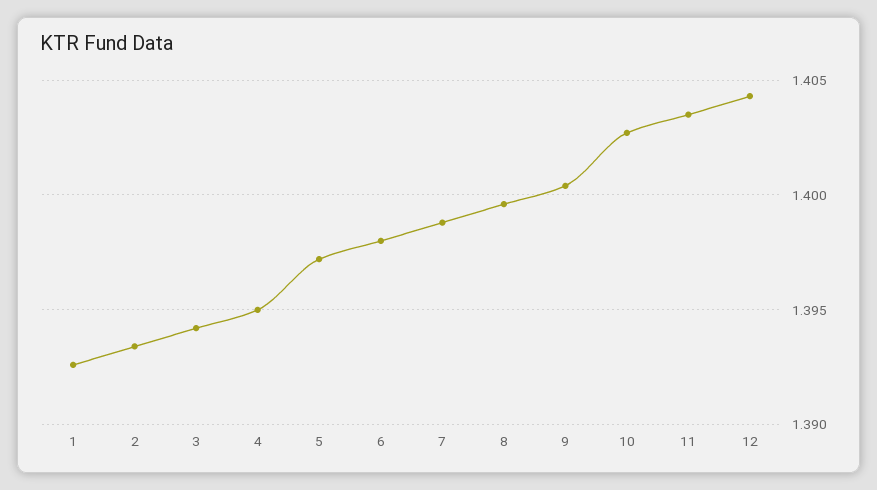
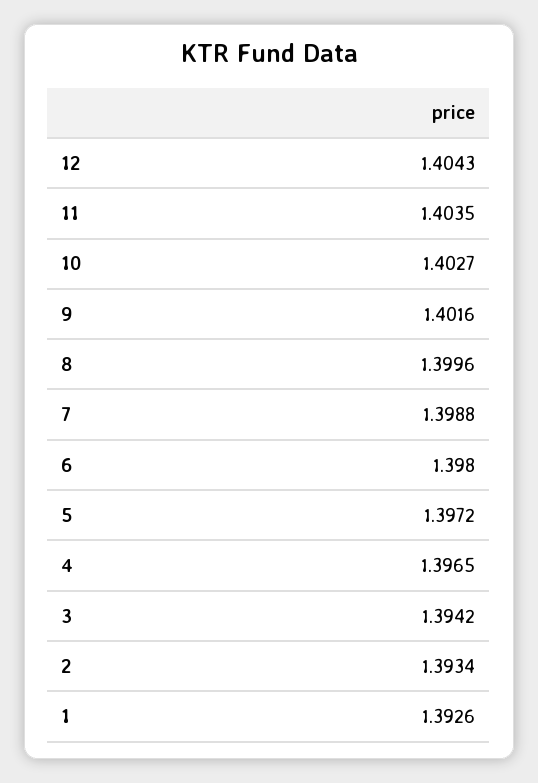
4: 1.395 -> 1.3965
9: 1.4005 -> 1.4016

